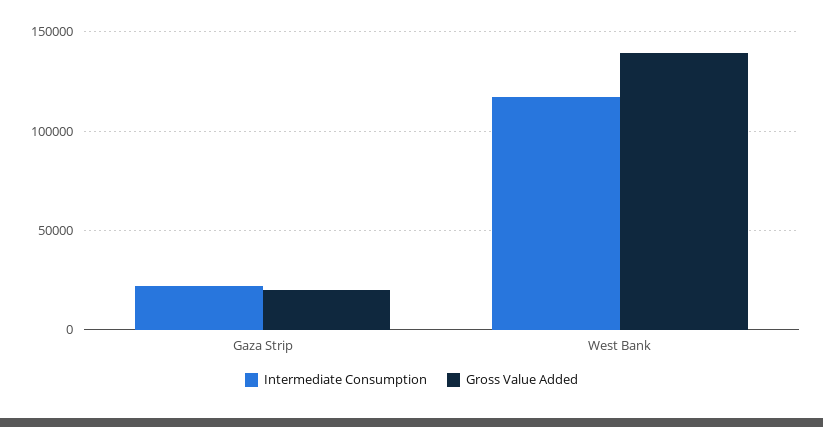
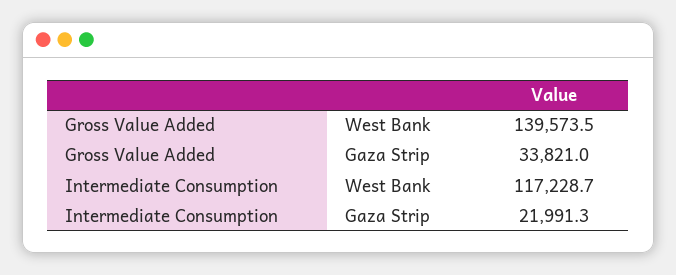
Gross Value Added, Gaza Strip: 20000 -> 33821

